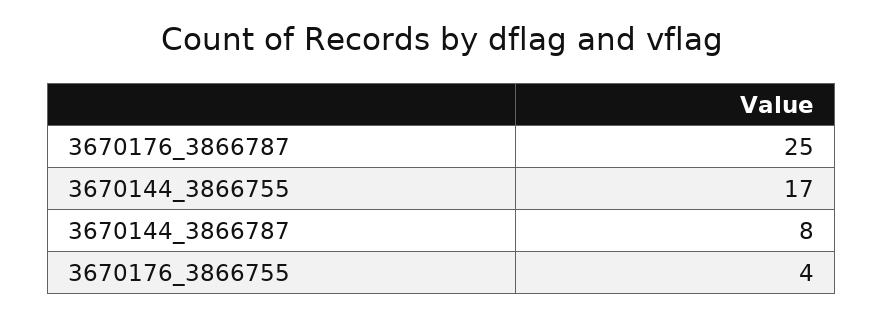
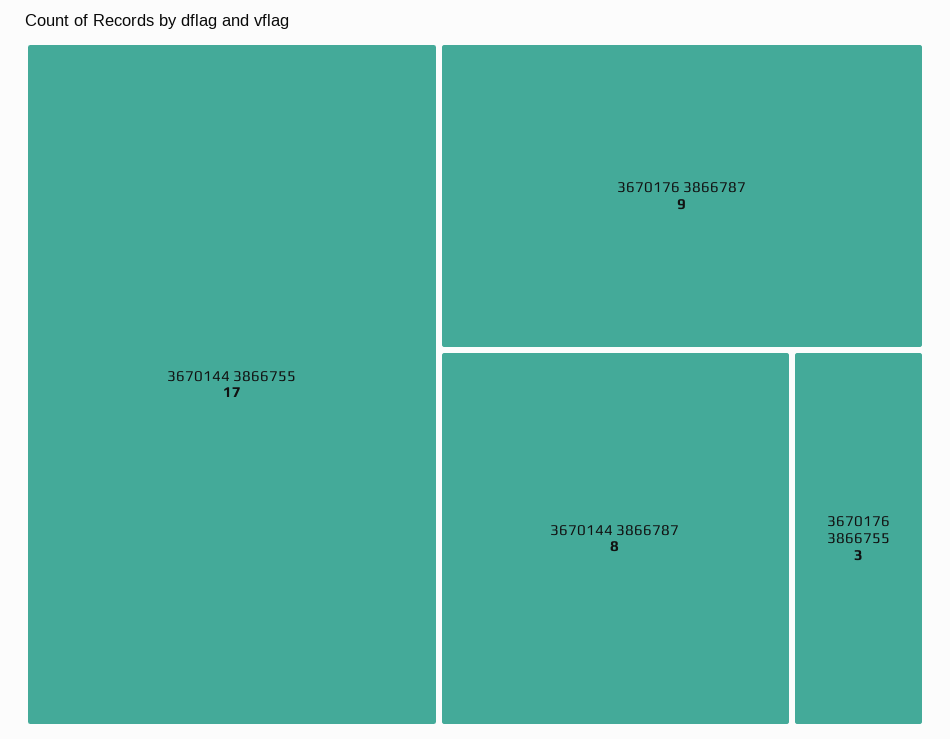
3670176_3866787: 25 -> 9
3670176_3866755: 4 -> 3

